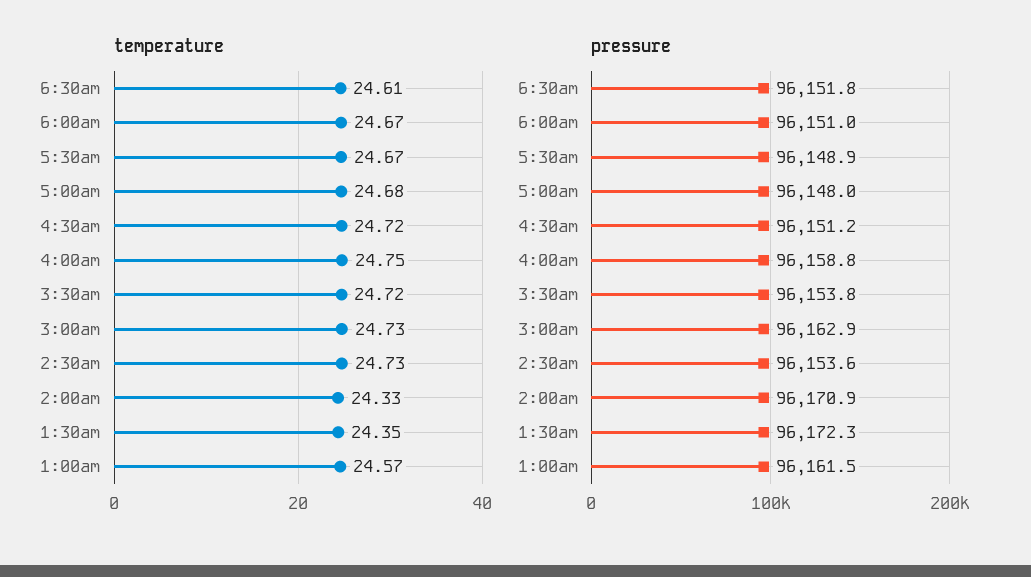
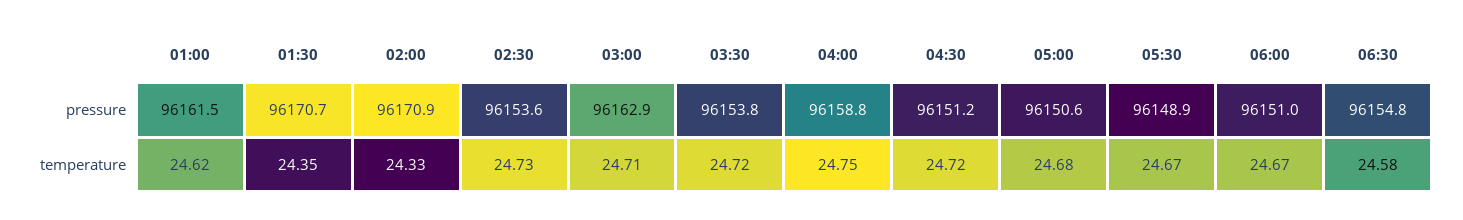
temperature, 6:30am: 24.61 -> 24.58
temperature, 3:00am: 24.73 -> 24.71
temperature, 1:00am: 24.57 -> 24.62
pressure, 6:30am: 96151.8 -> 96154.8
pressure, 5:00am: 96148 -> 96150.6
pressure, 1:30am: 96172.3 -> 96170.7

